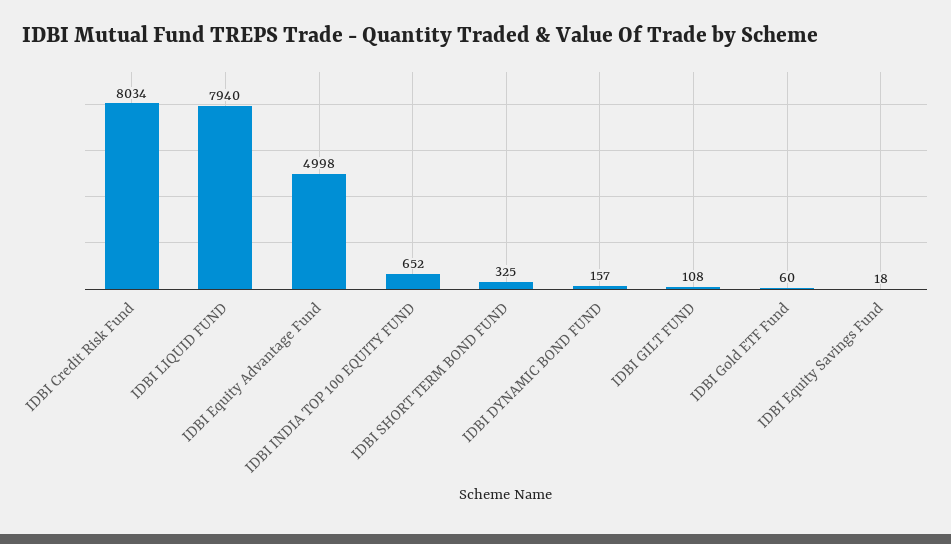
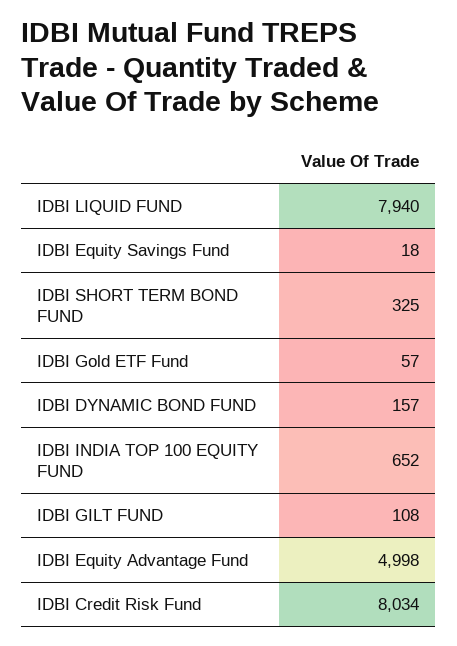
IDBI Gold ETF Fund: 60 -> 57

